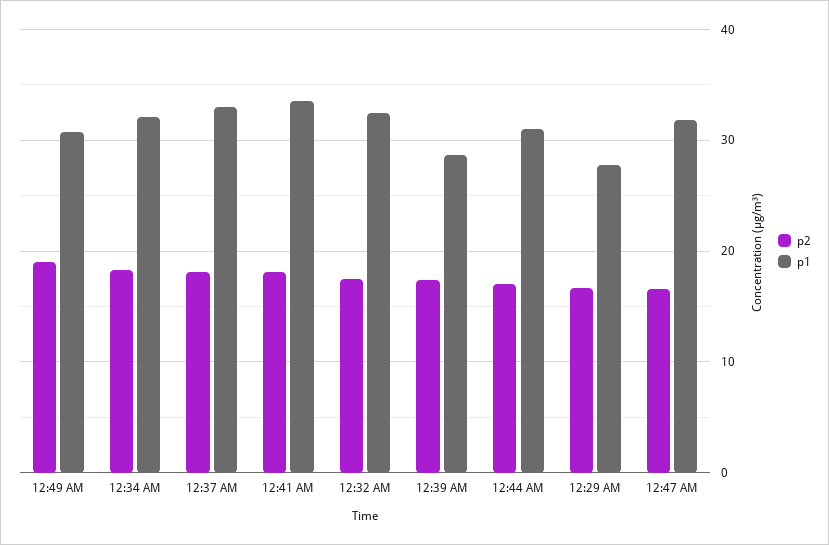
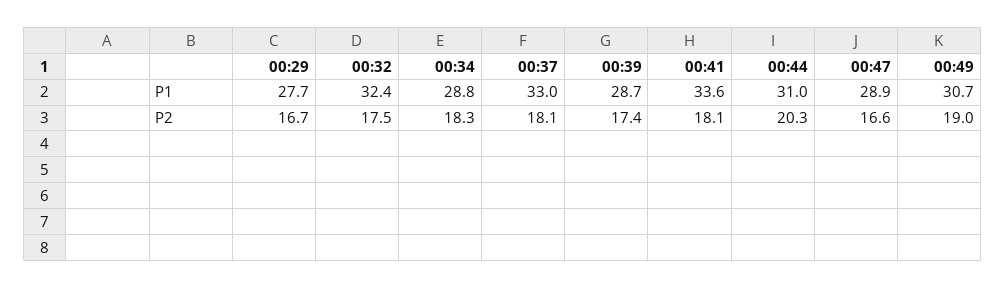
p1, 12:34 AM: 32 -> 28.8
p2, 12:44 AM: 17 -> 20.3
p1, 12:47 AM: 32 -> 28.9

